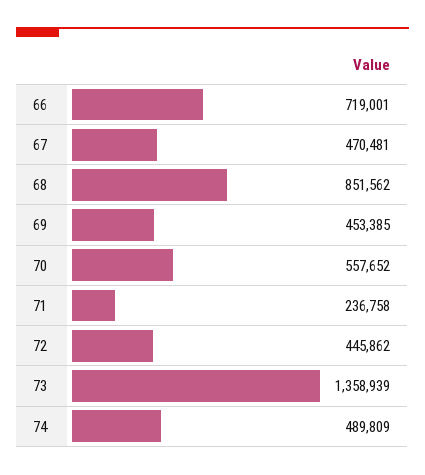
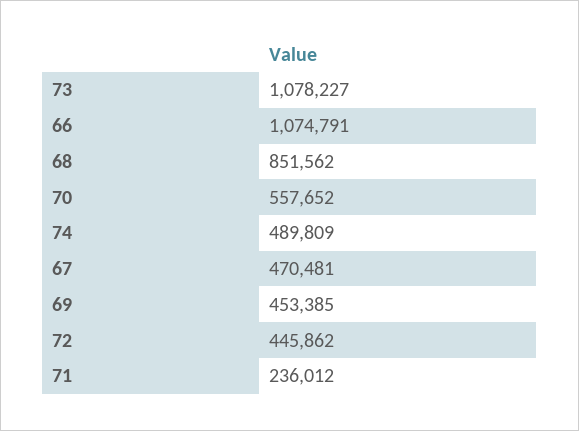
66: 719001 -> 1074791
71: 236758 -> 236012
73: 1358939 -> 1078227

